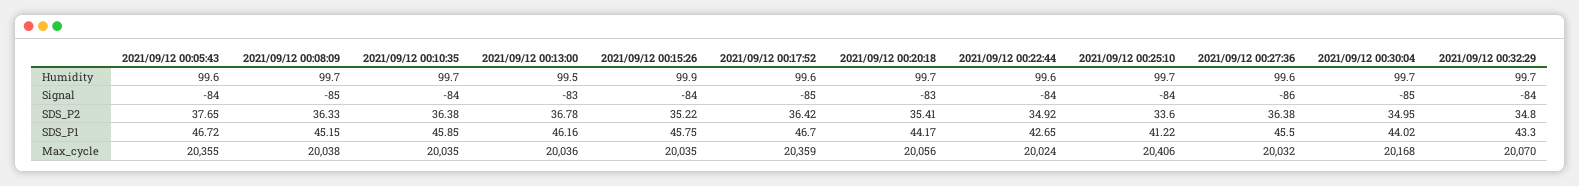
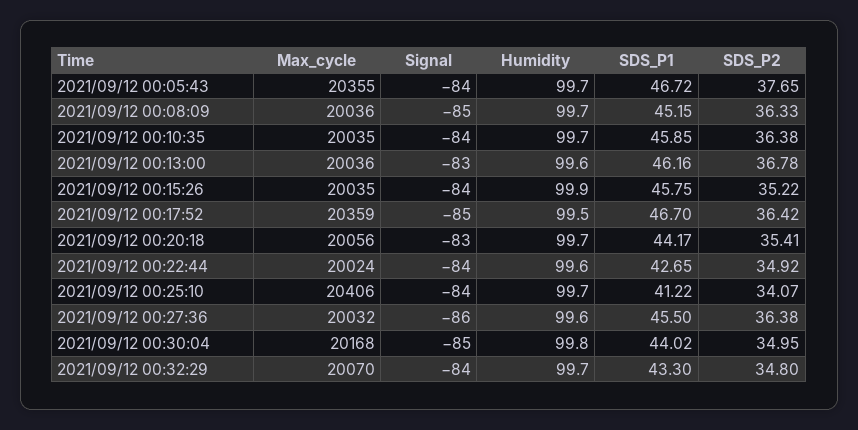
2021/09/12 00:05:43, Humidity: 99.6 -> 99.7
2021/09/12 00:13:00, Humidity: 99.5 -> 99.6
2021/09/12 00:17:52, Humidity: 99.6 -> 99.5
2021/09/12 00:30:04, Humidity: 99.7 -> 99.8
2021/09/12 00:25:10, SDS_P2: 33.6 -> 34.07
2021/09/12 00:08:09, Max_cycle: 20038 -> 20036

